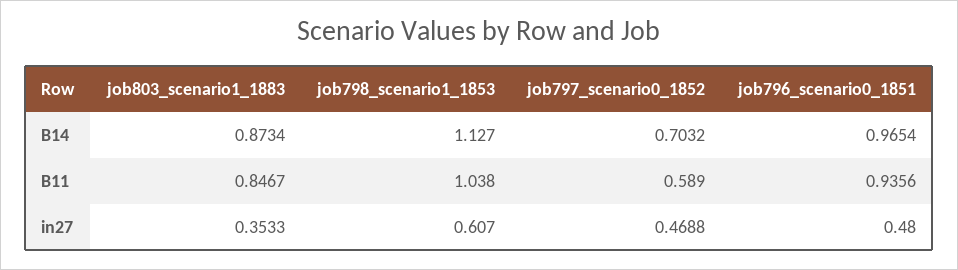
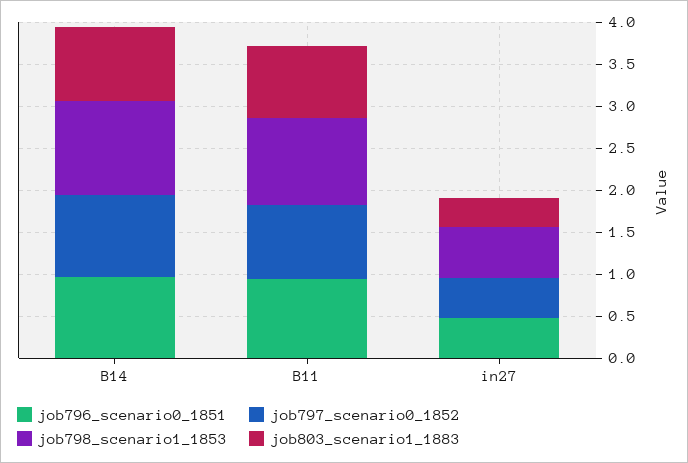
job797_scenario0_1852, B14: 0.7032 -> 1
job797_scenario0_1852, B11: 0.589 -> 0.9

